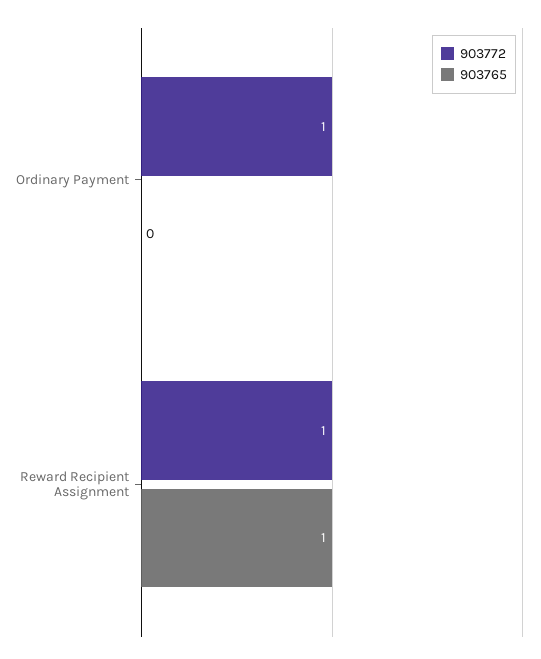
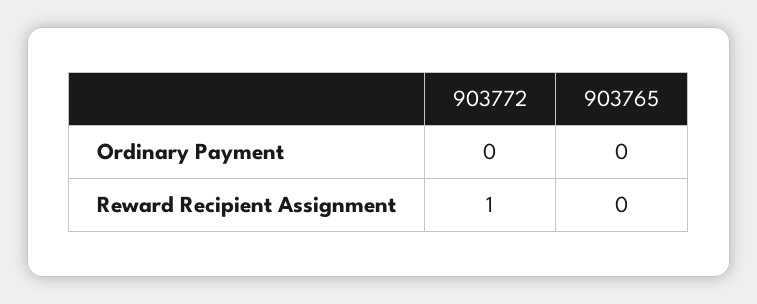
903772, Ordinary Payment: 1 -> 0
903765, Reward Recipient Assignment: 1 -> 0

